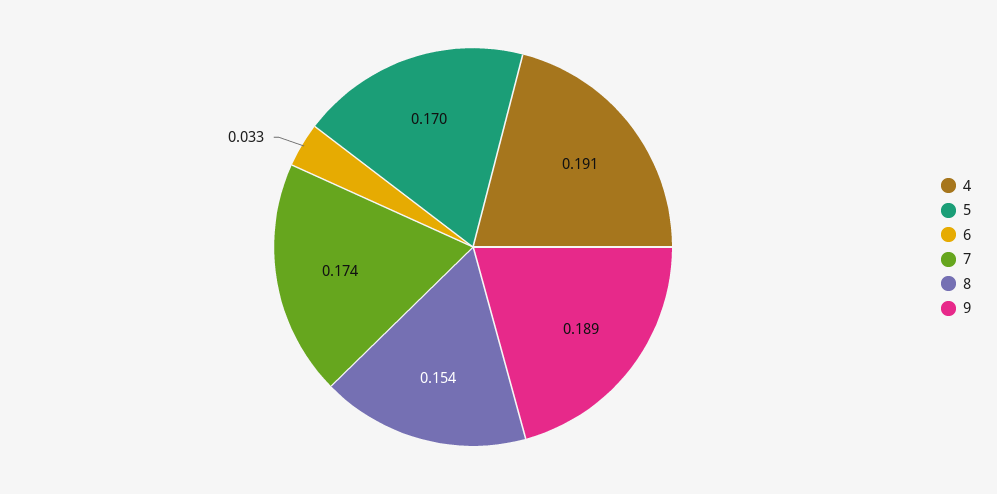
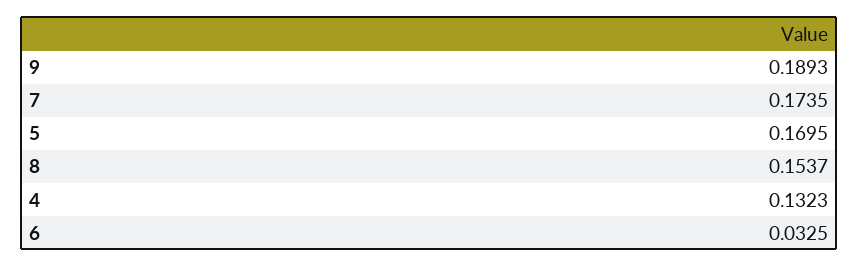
4: 0.191 -> 0.1323

